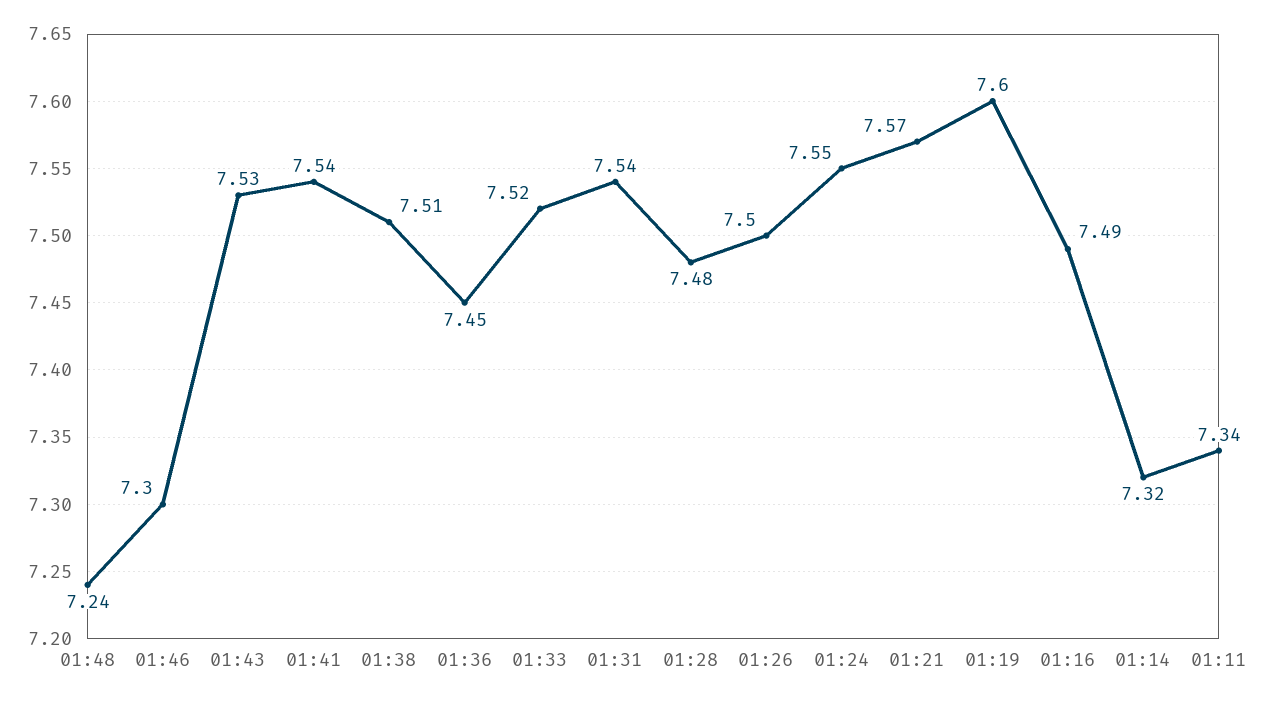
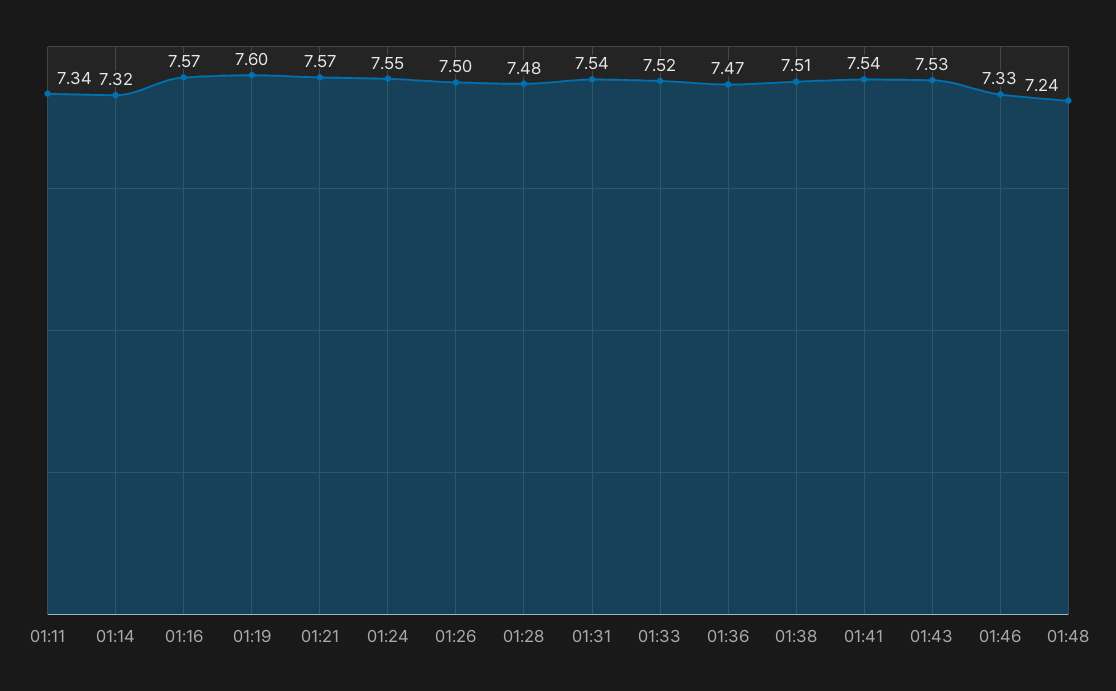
01:46: 7.3 -> 7.33
01:36: 7.45 -> 7.47
01:16: 7.49 -> 7.57

